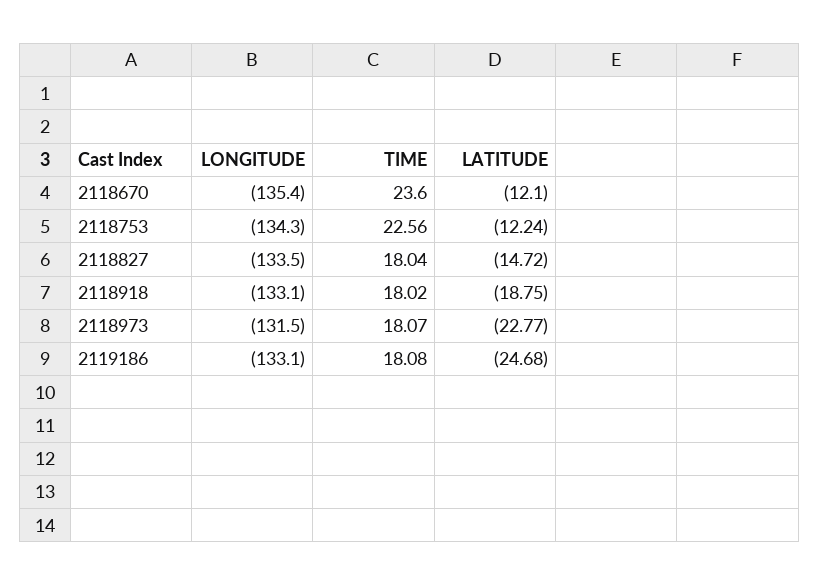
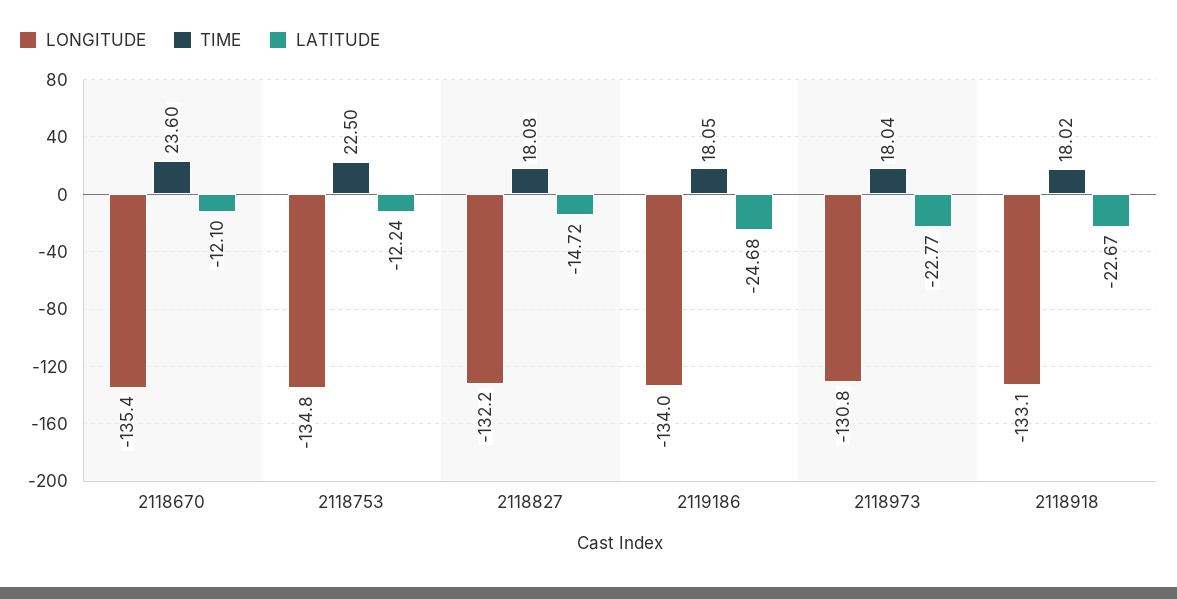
LONGITUDE, 2118753: -134.3 -> -134.8
TIME, 2118753: 22.56 -> 22.5
LONGITUDE, 2118827: -133.5 -> -132.2
TIME, 2118827: 18.04 -> 18.08
LATITUDE, 2118918: -18.75 -> -22.67
LONGITUDE, 2118973: -131.5 -> -130.8
TIME, 2118973: 18.07 -> 18.04
LONGITUDE, 2119186: -133.1 -> -134
TIME, 2119186: 18.08 -> 18.05

